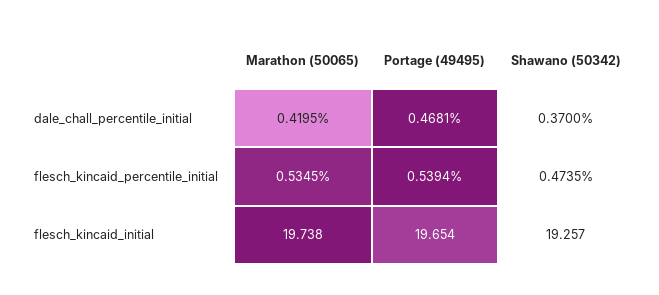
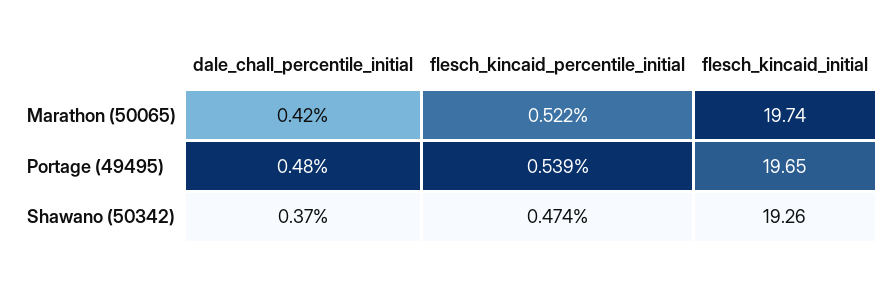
Portage (49495), dale_chall_percentile_initial: 0.4681 -> 0.48
Marathon (50065), flesch_kincaid_percentile_initial: 0.5345 -> 0.522

